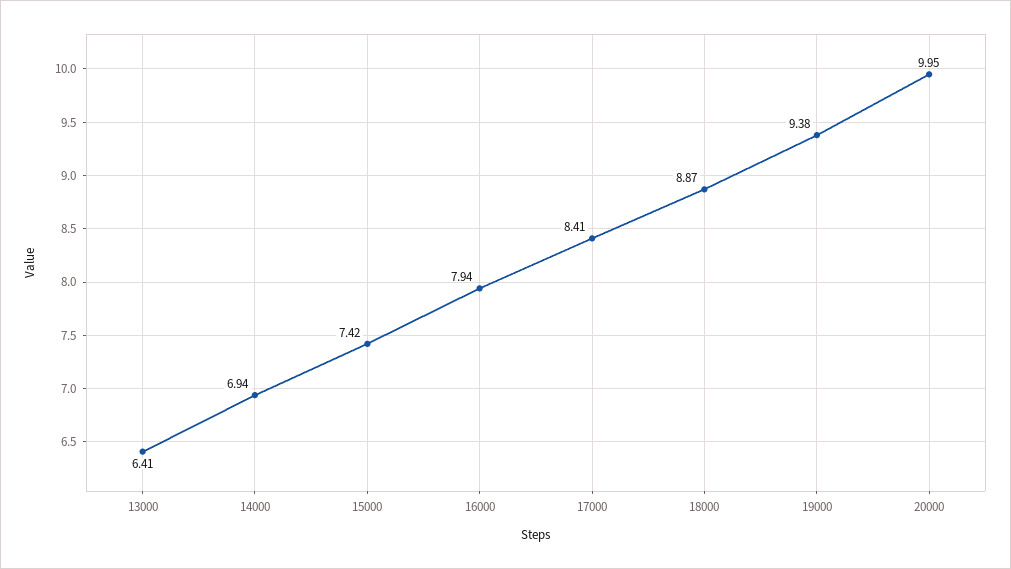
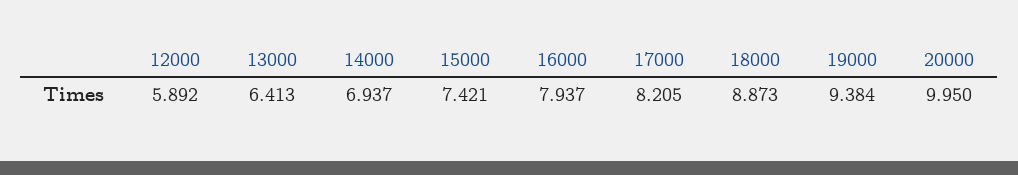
17000: 8.41 -> 8.205
12000: none -> 5.892

